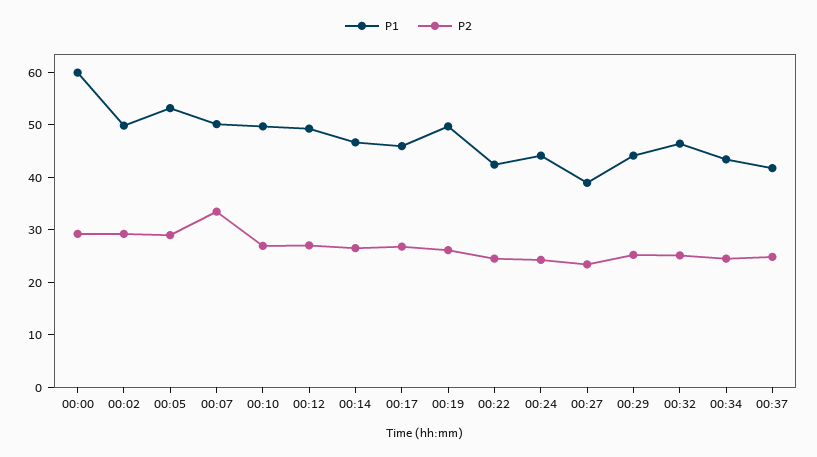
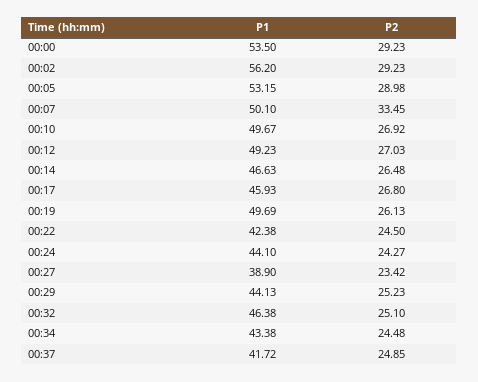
P1, 00:00: 60 -> 53.5
P1, 00:02: 50 -> 56.2

